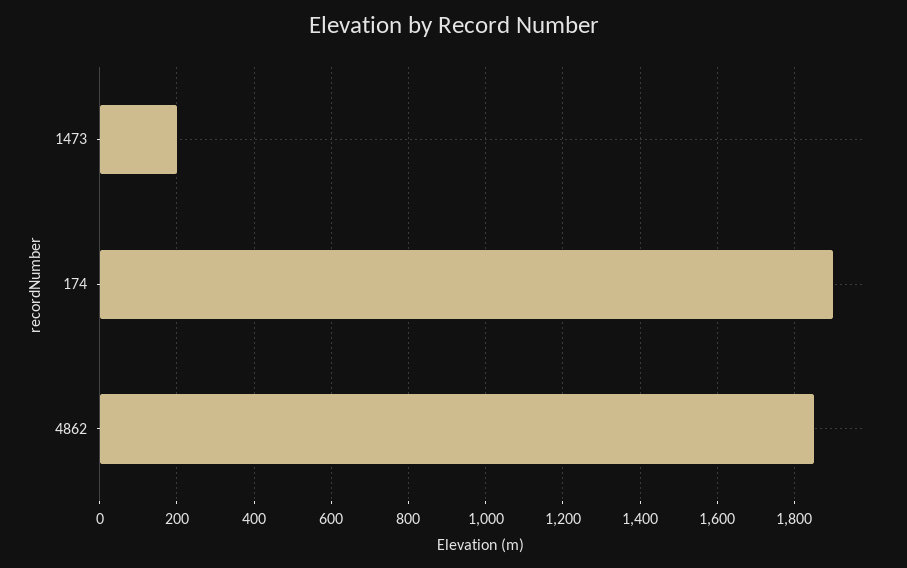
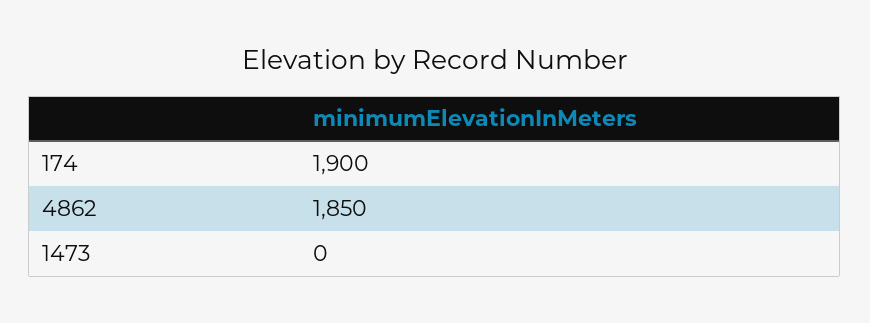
1473: 200 -> 0

